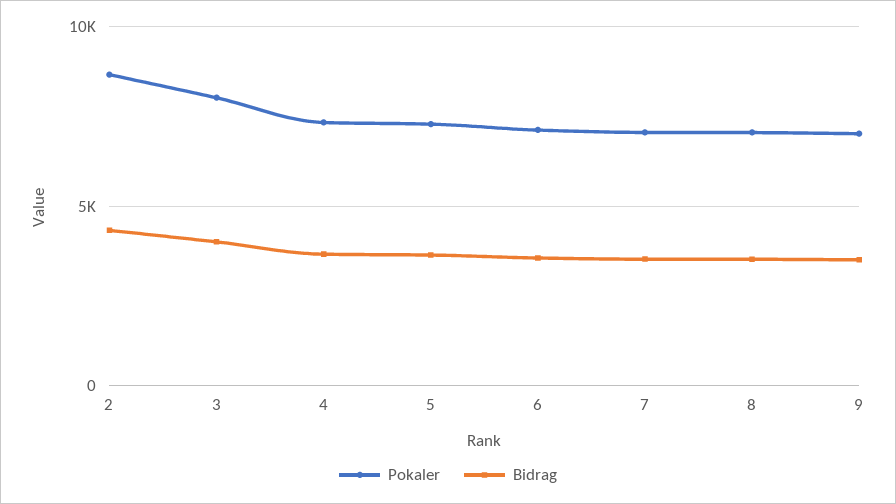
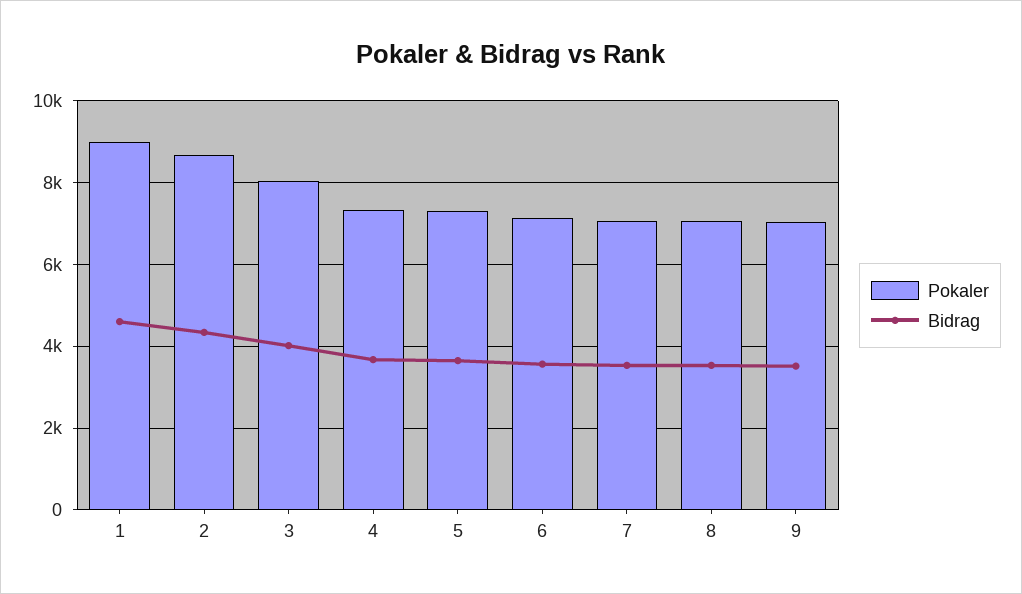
Pokaler, 1: none -> 9000
Bidrag, 1: none -> 4600

